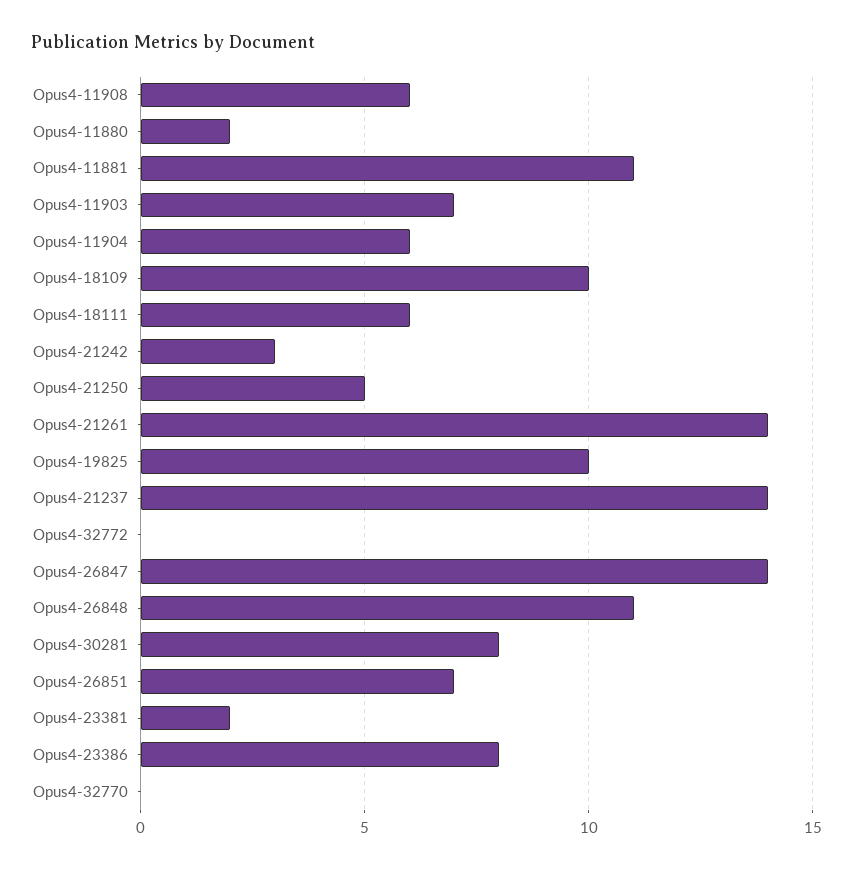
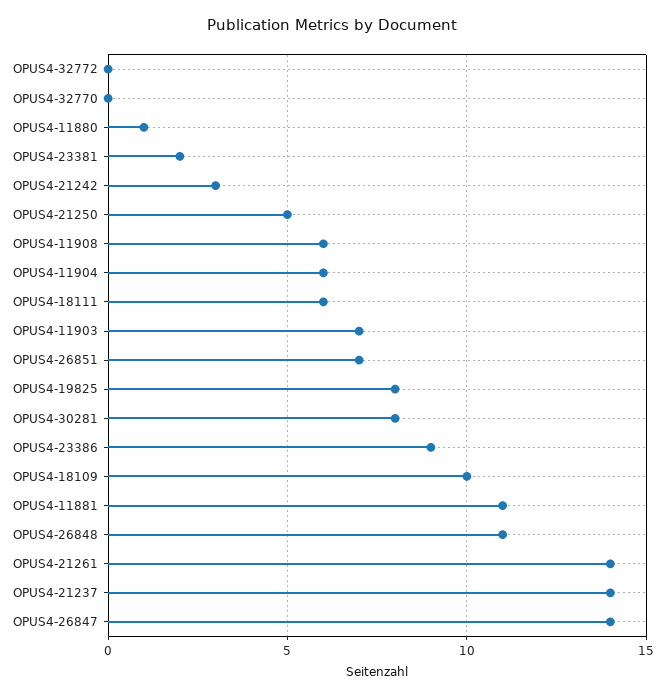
Opus4-11880: 2 -> 1
Opus4-19825: 10 -> 8
Opus4-23386: 8 -> 9

